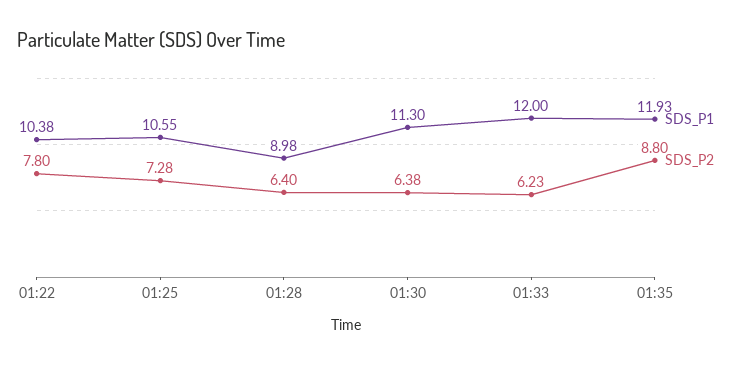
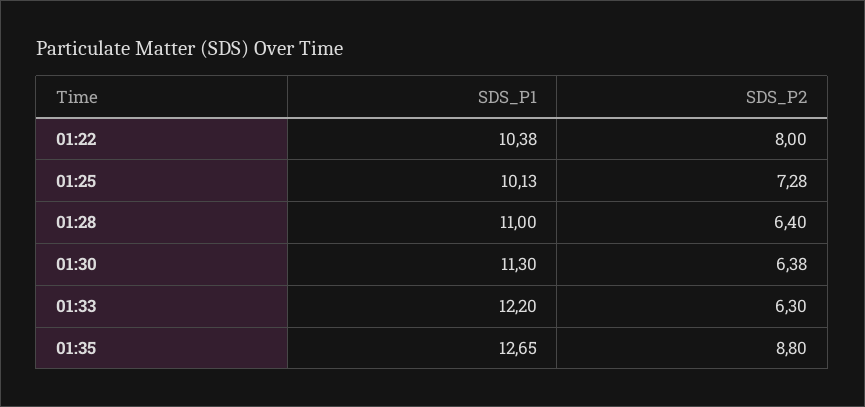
SDS_P2, 01:22: 7.8 -> 8
SDS_P1, 01:25: 10.55 -> 10.13
SDS_P1, 01:28: 8.98 -> 11
SDS_P1, 01:33: 12 -> 12.2
SDS_P2, 01:33: 6.23 -> 6.3
SDS_P1, 01:35: 11.93 -> 12.65

